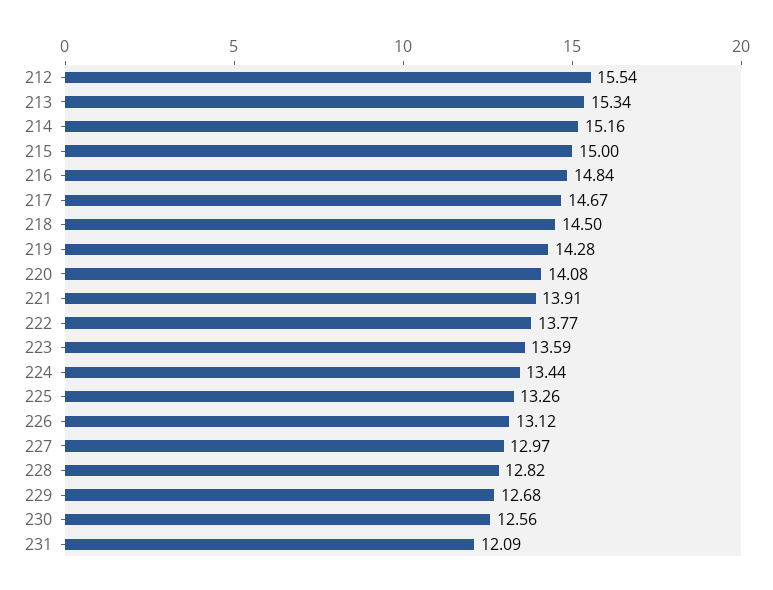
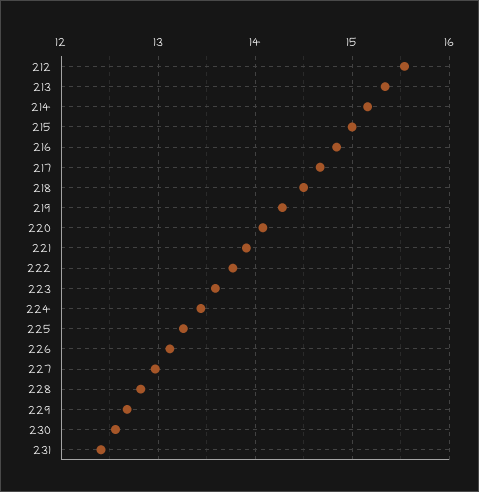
231: 12.09 -> 12.4

